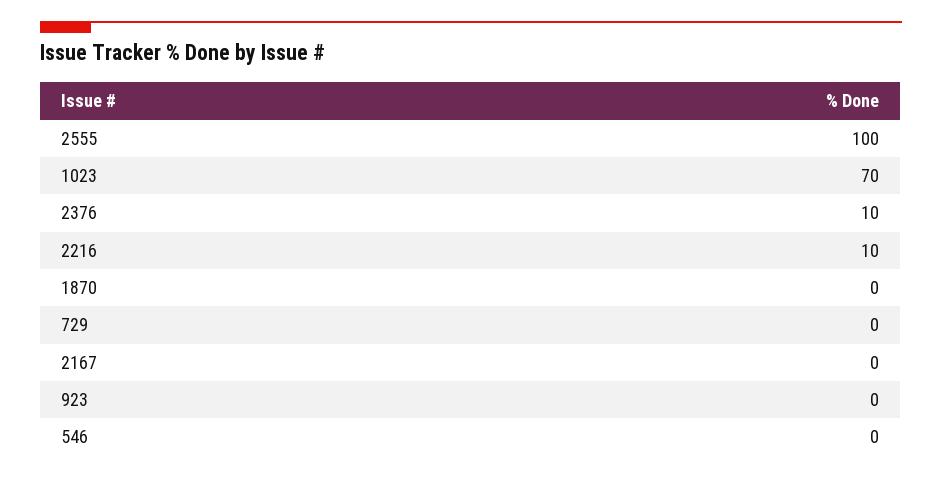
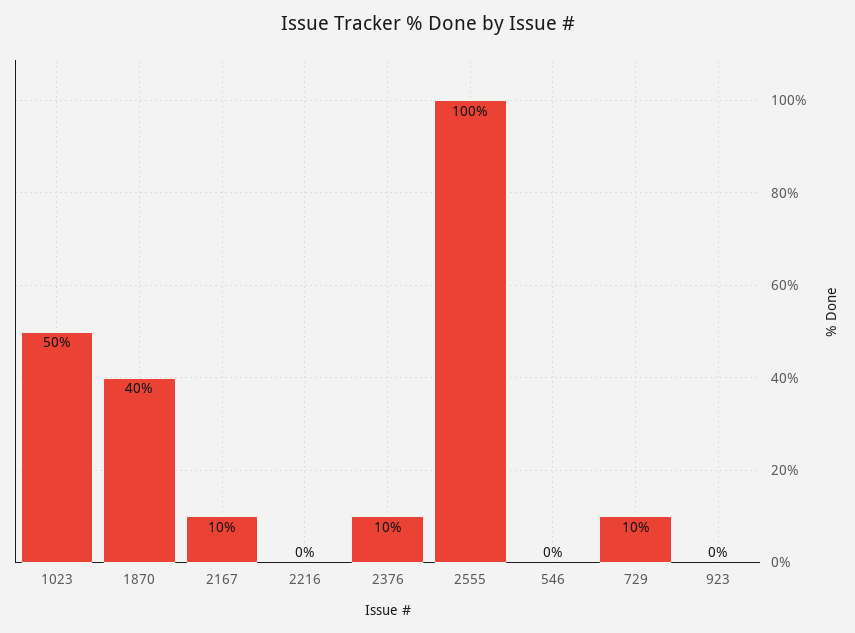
1023: 70 -> 50
2216: 10 -> 0
1870: 0 -> 40
729: 0 -> 10
2167: 0 -> 10

